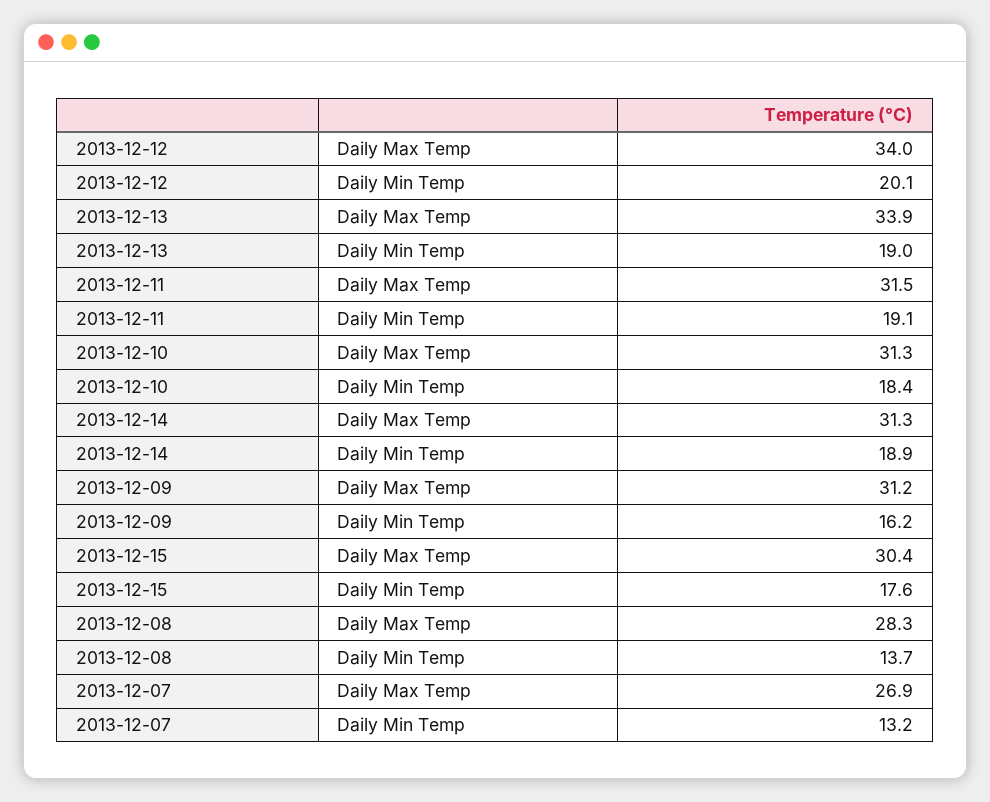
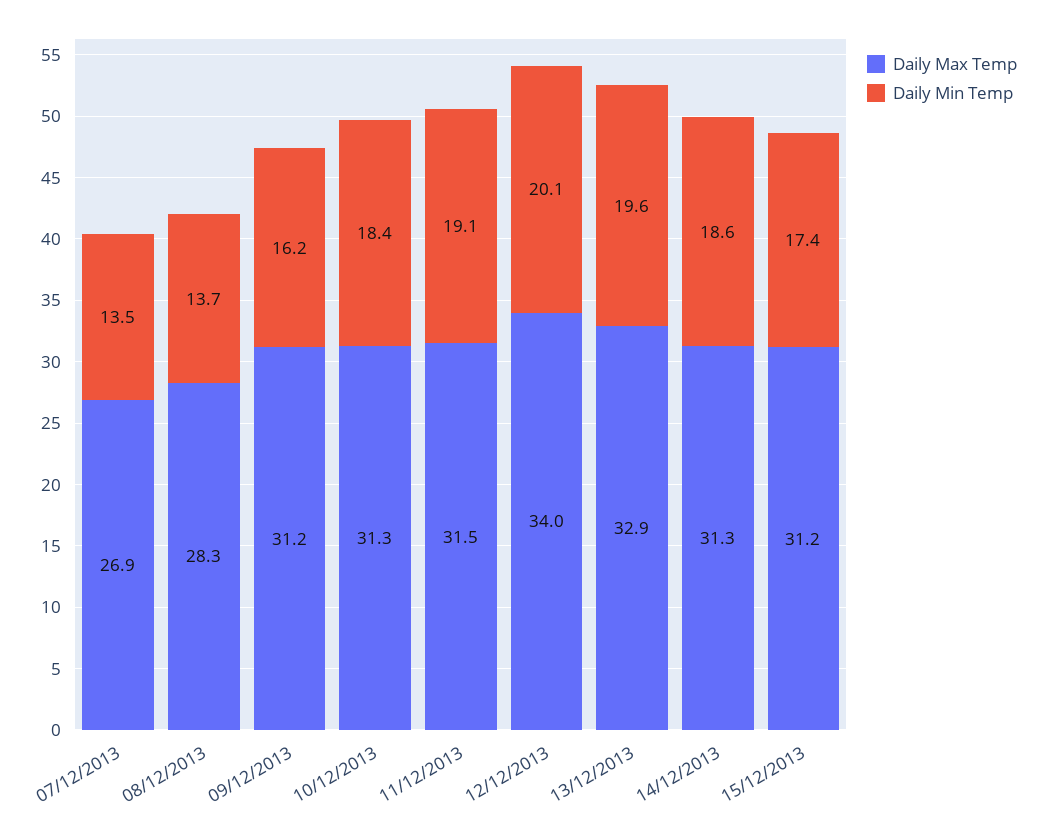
Daily Max Temp, 2013-12-13: 33.9 -> 32.9
Daily Min Temp, 2013-12-13: 19 -> 19.6
Daily Min Temp, 2013-12-14: 18.9 -> 18.6
Daily Max Temp, 2013-12-15: 30.4 -> 31.2
Daily Min Temp, 2013-12-15: 17.6 -> 17.4
Daily Min Temp, 2013-12-07: 13.2 -> 13.5

